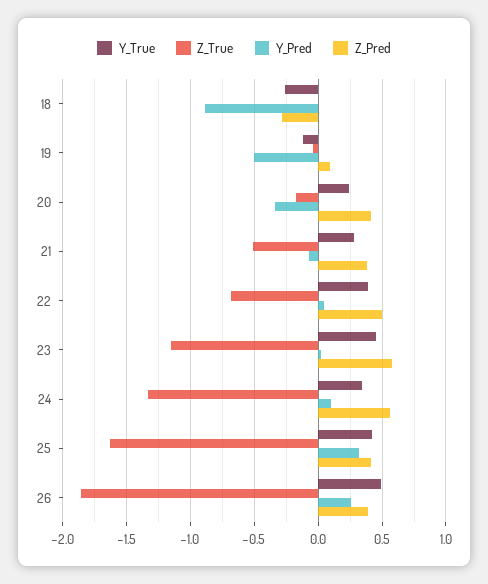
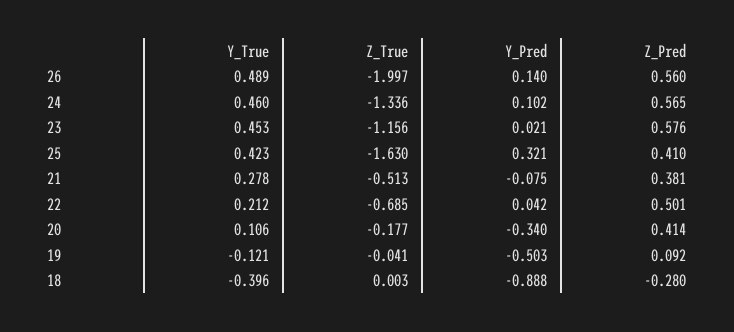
Y_True, 18: -0.25 -> -0.396
Y_True, 20: 0.25 -> 0.106
Y_True, 22: 0.4 -> 0.212
Y_True, 24: 0.35 -> 0.46
Z_True, 26: -1.85 -> -1.997
Y_Pred, 26: 0.25 -> 0.14
Z_Pred, 26: 0.4 -> 0.56

